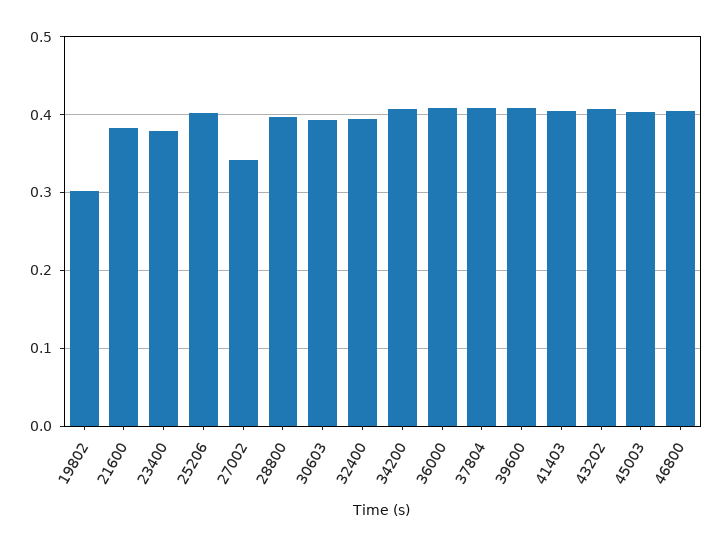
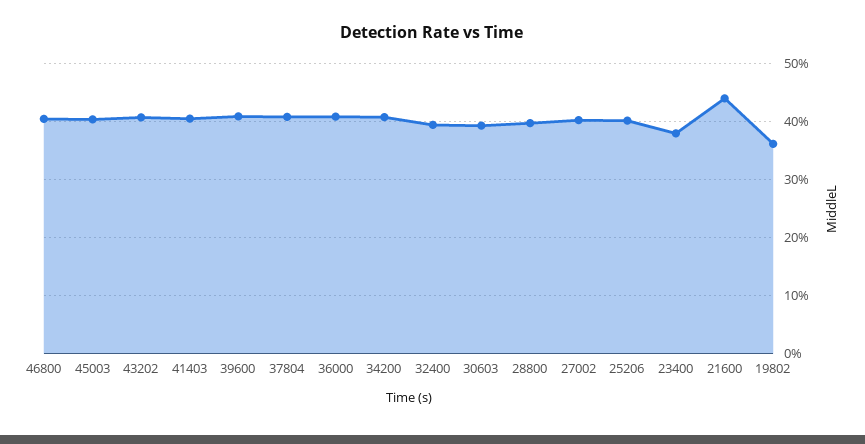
19802: 0.3 -> 0.36
21600: 0.38 -> 0.44
27002: 0.34 -> 0.4

